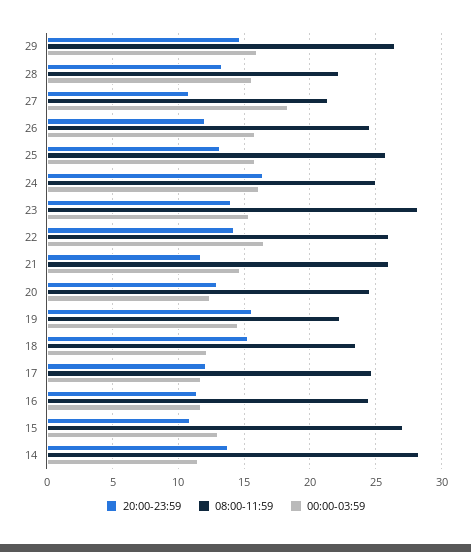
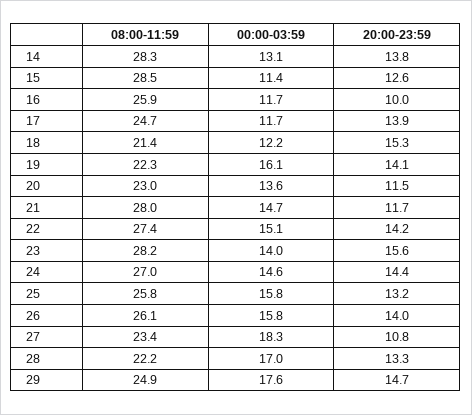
08:00-11:59, 29: 26.5 -> 24.9
00:00-03:59, 29: 16 -> 17.6
00:00-03:59, 28: 15.5 -> 17
08:00-11:59, 27: 21.5 -> 23.4
20:00-23:59, 26: 12 -> 14
08:00-11:59, 26: 24.5 -> 26.1
20:00-23:59, 24: 16.5 -> 14.4
08:00-11:59, 24: 25 -> 27
00:00-03:59, 24: 16 -> 14.6
20:00-23:59, 23: 14 -> 15.6
00:00-03:59, 23: 15.5 -> 14
08:00-11:59, 22: 26 -> 27.4
00:00-03:59, 22: 16.5 -> 15.1
08:00-11:59, 21: 26 -> 28
20:00-23:59, 20: 13 -> 11.5
08:00-11:59, 20: 24.5 -> 23
00:00-03:59, 20: 12.5 -> 13.6
20:00-23:59, 19: 15.5 -> 14.1
00:00-03:59, 19: 14.5 -> 16.1
08:00-11:59, 18: 23.5 -> 21.4
20:00-23:59, 17: 12 -> 13.9
20:00-23:59, 16: 11.5 -> 10
08:00-11:59, 16: 24.5 -> 25.9
20:00-23:59, 15: 11 -> 12.6
08:00-11:59, 15: 27 -> 28.5
00:00-03:59, 15: 13 -> 11.4
00:00-03:59, 14: 11.5 -> 13.1

